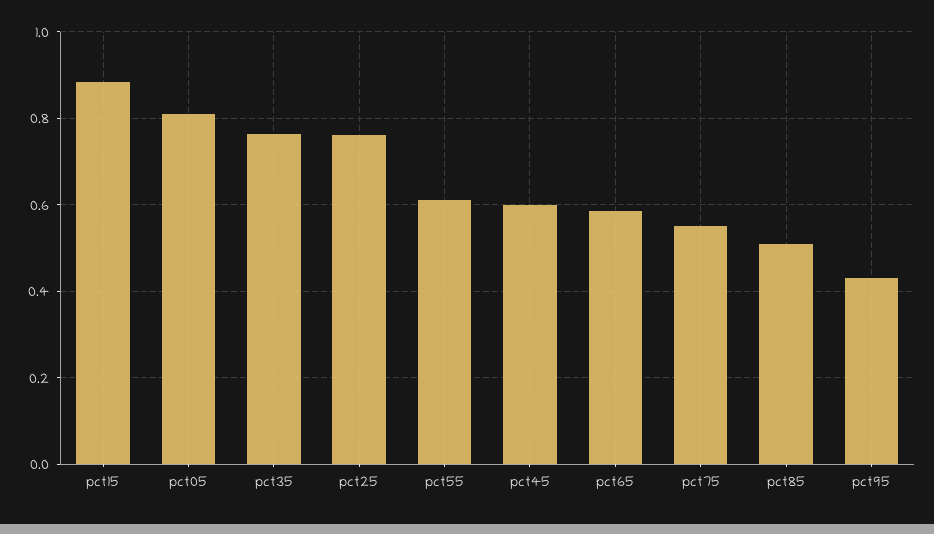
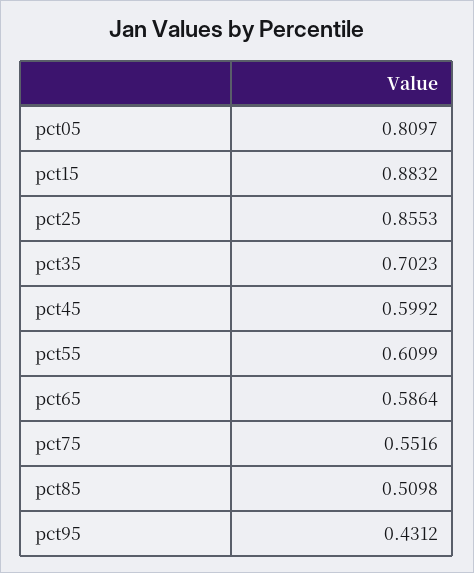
pct35: 0.76 -> 0.7023
pct25: 0.76 -> 0.8553

